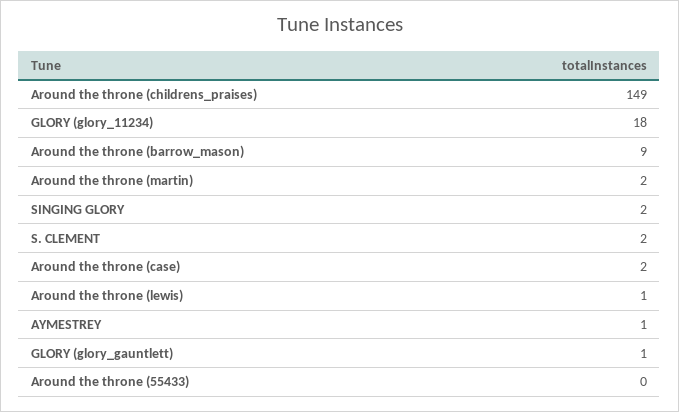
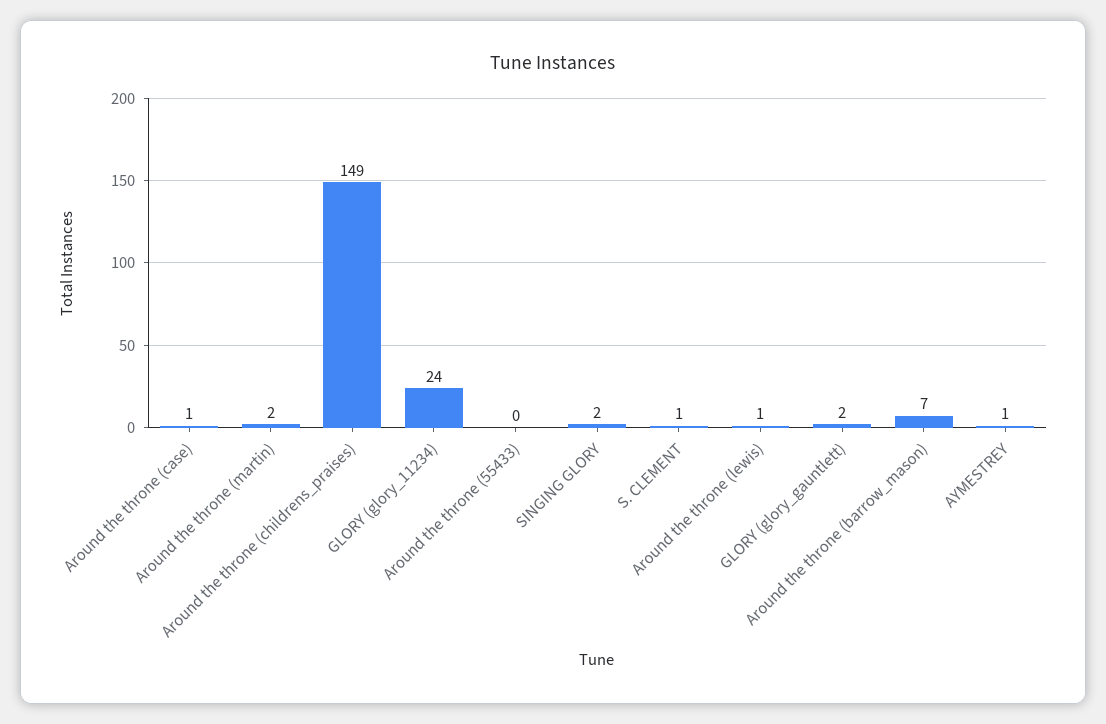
GLORY (glory_11234): 18 -> 24
Around the throne (barrow_mason): 9 -> 7
S. CLEMENT: 2 -> 1
Around the throne (case): 2 -> 1
GLORY (glory_gauntlett): 1 -> 2

